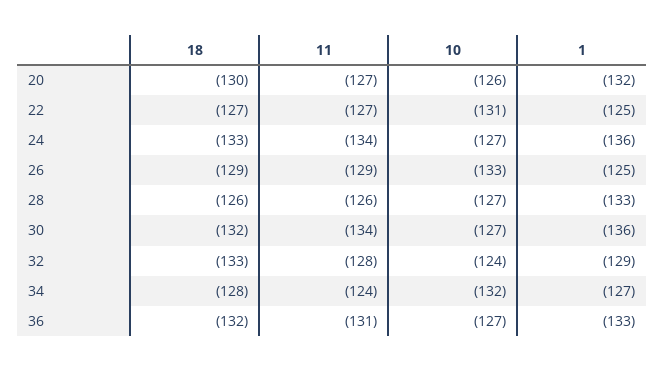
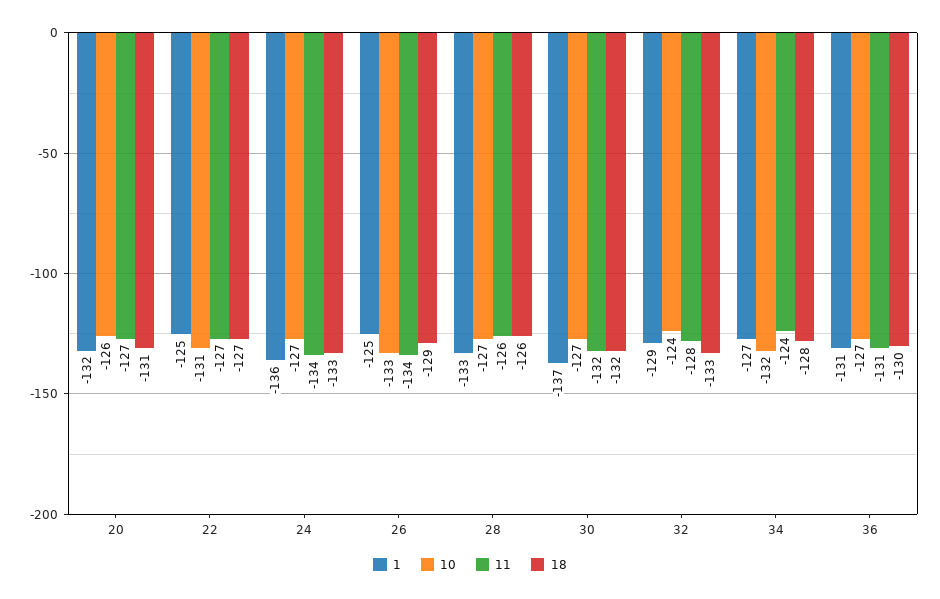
18, 20: -130 -> -131
11, 26: -129 -> -134
11, 30: -134 -> -132
1, 30: -136 -> -137
18, 36: -132 -> -130
1, 36: -133 -> -131

